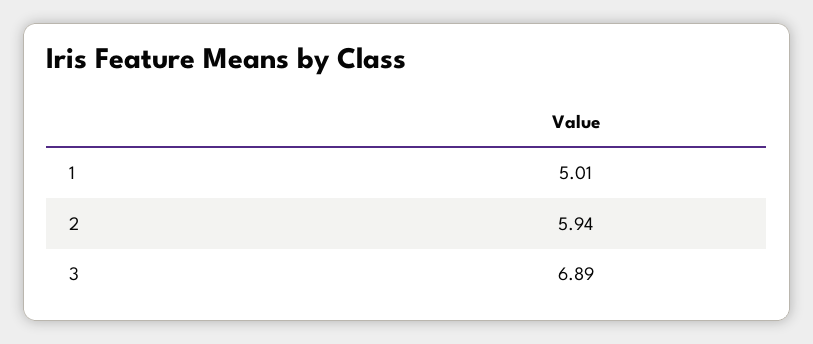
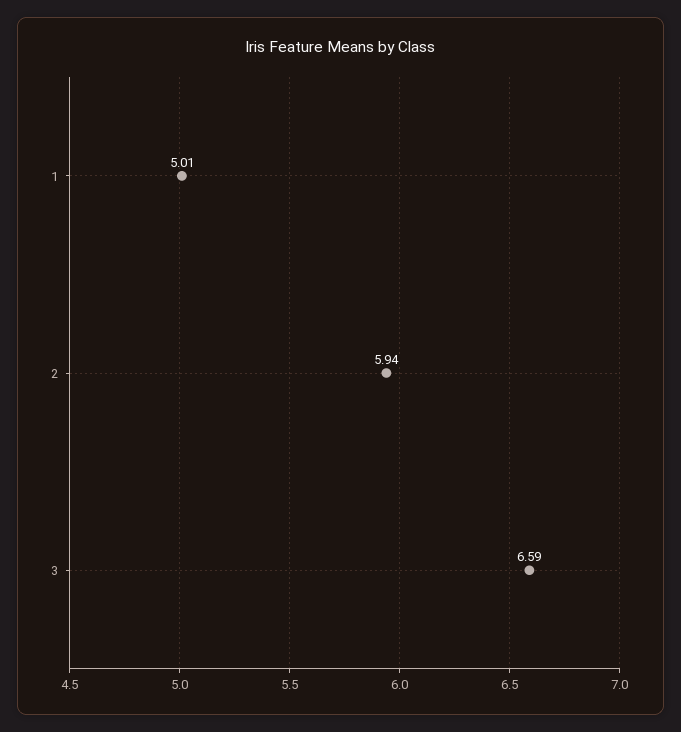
3: 6.89 -> 6.59

